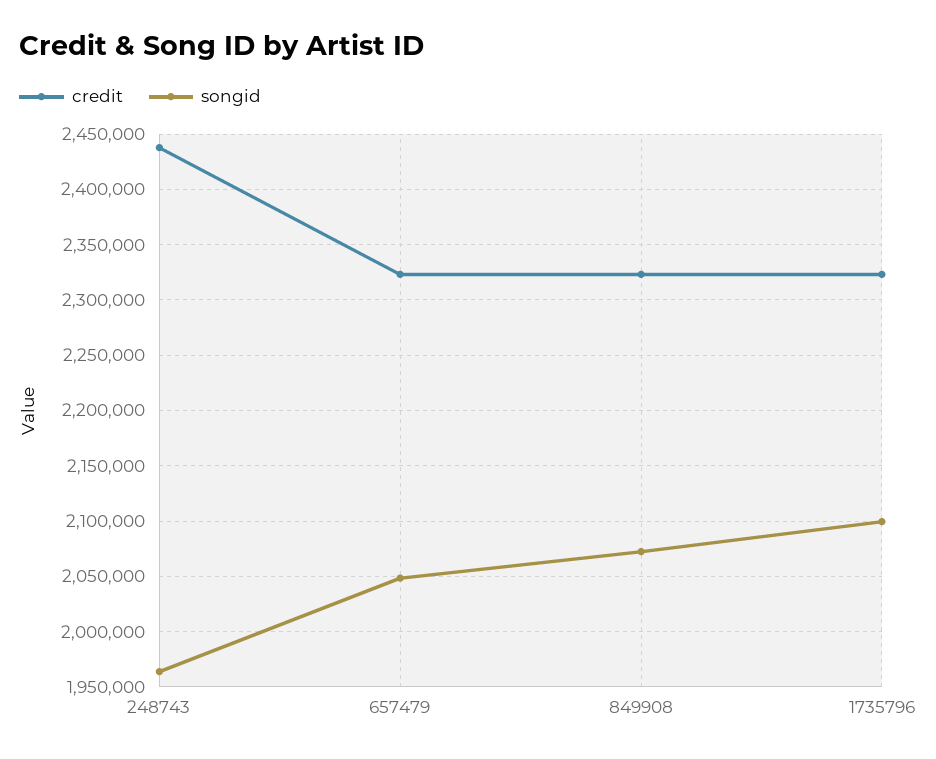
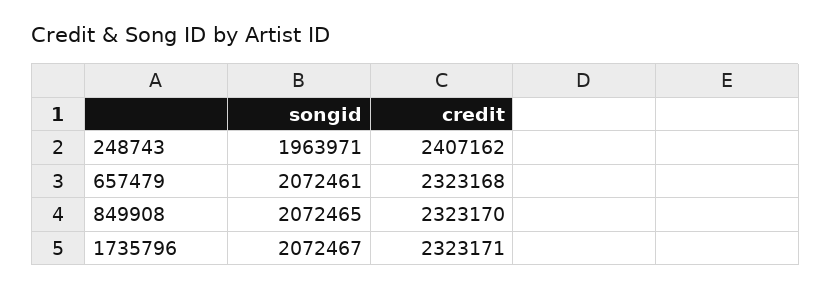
credit, 248743: 2440000 -> 2407162
songid, 657479: 2050000 -> 2072461
songid, 1735796: 2100000 -> 2072467

